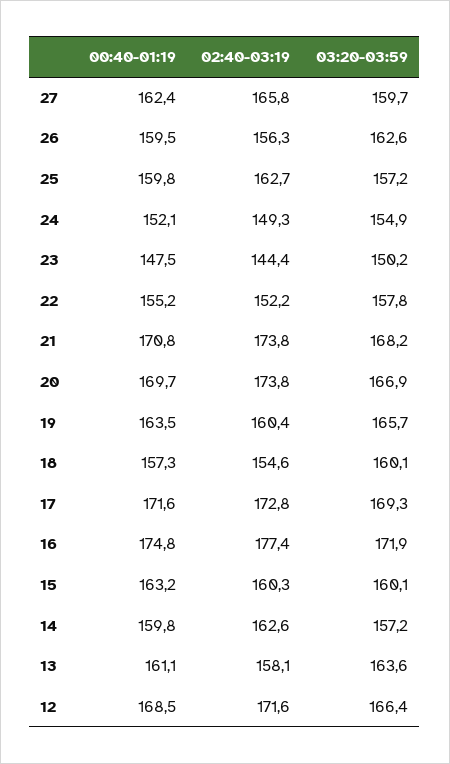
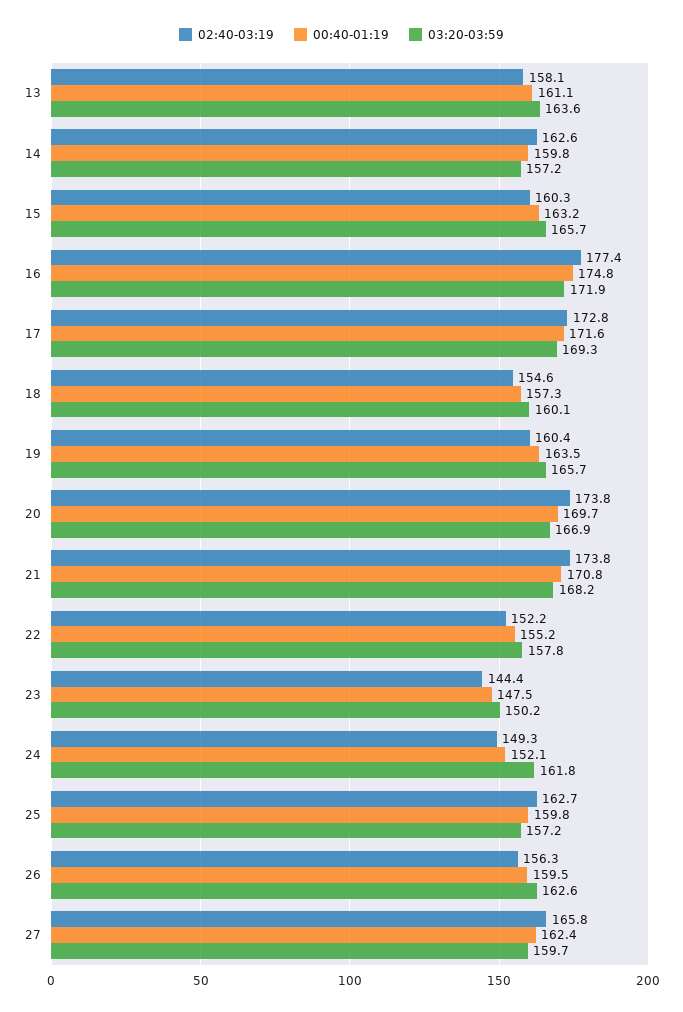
03:20-03:59, 24: 154.9 -> 161.8
03:20-03:59, 15: 160.1 -> 165.7
00:40-01:19, 12: 168.5 -> none
02:40-03:19, 12: 171.6 -> none
03:20-03:59, 12: 166.4 -> none

